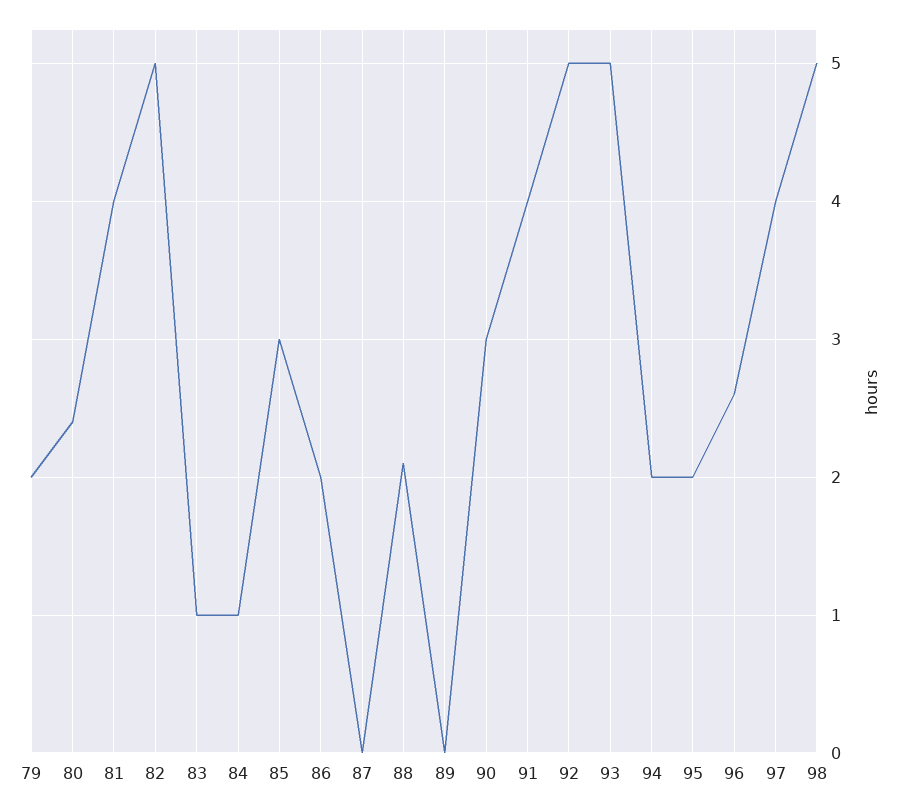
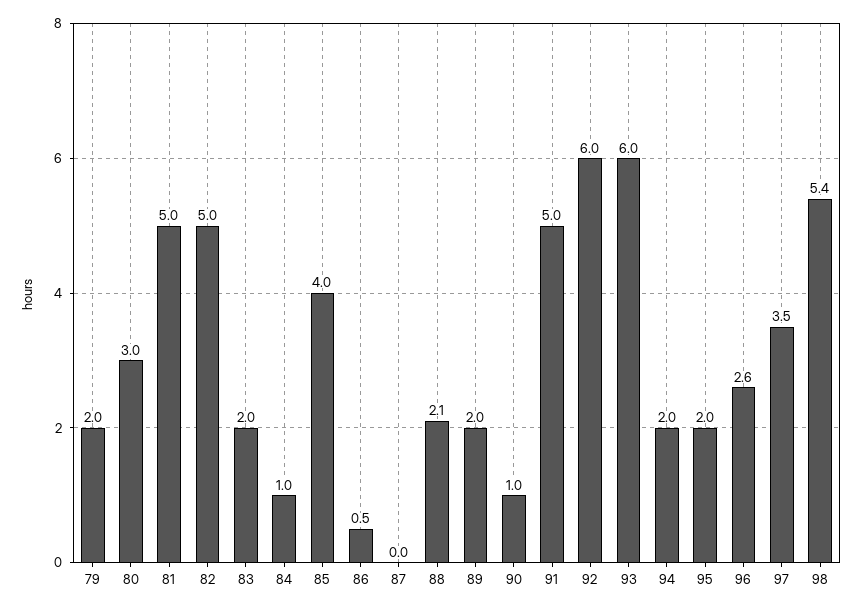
80: 2.4 -> 3
81: 4 -> 5
83: 1 -> 2
85: 3 -> 4
86: 2 -> 0.5
89: 0 -> 2
90: 3 -> 1
91: 4 -> 5
92: 5 -> 6
93: 5 -> 6
97: 4 -> 3.5
98: 5 -> 5.4

